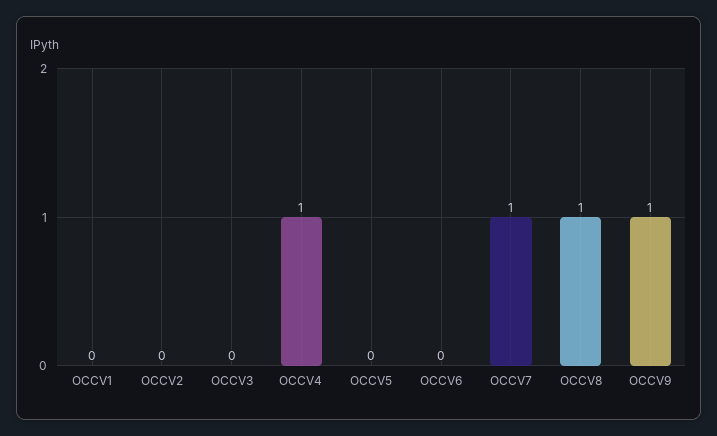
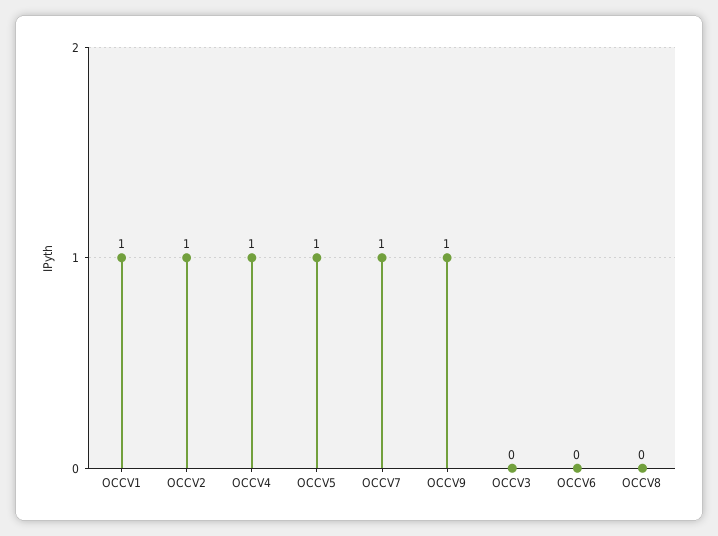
OCCV1: 0 -> 1
OCCV2: 0 -> 1
OCCV5: 0 -> 1
OCCV8: 1 -> 0

